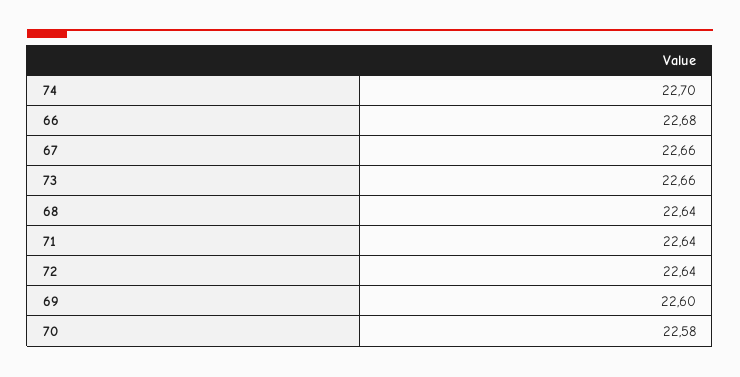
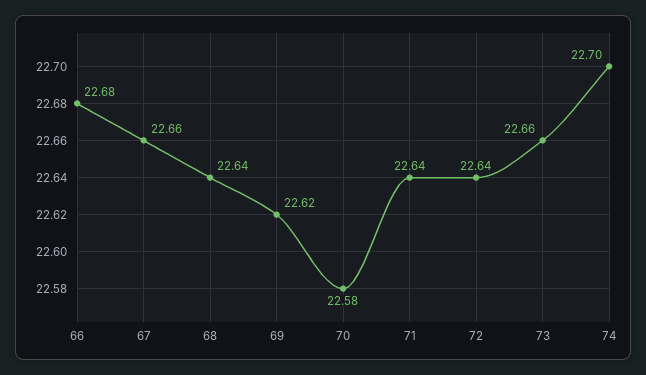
69: 22.6 -> 22.62

